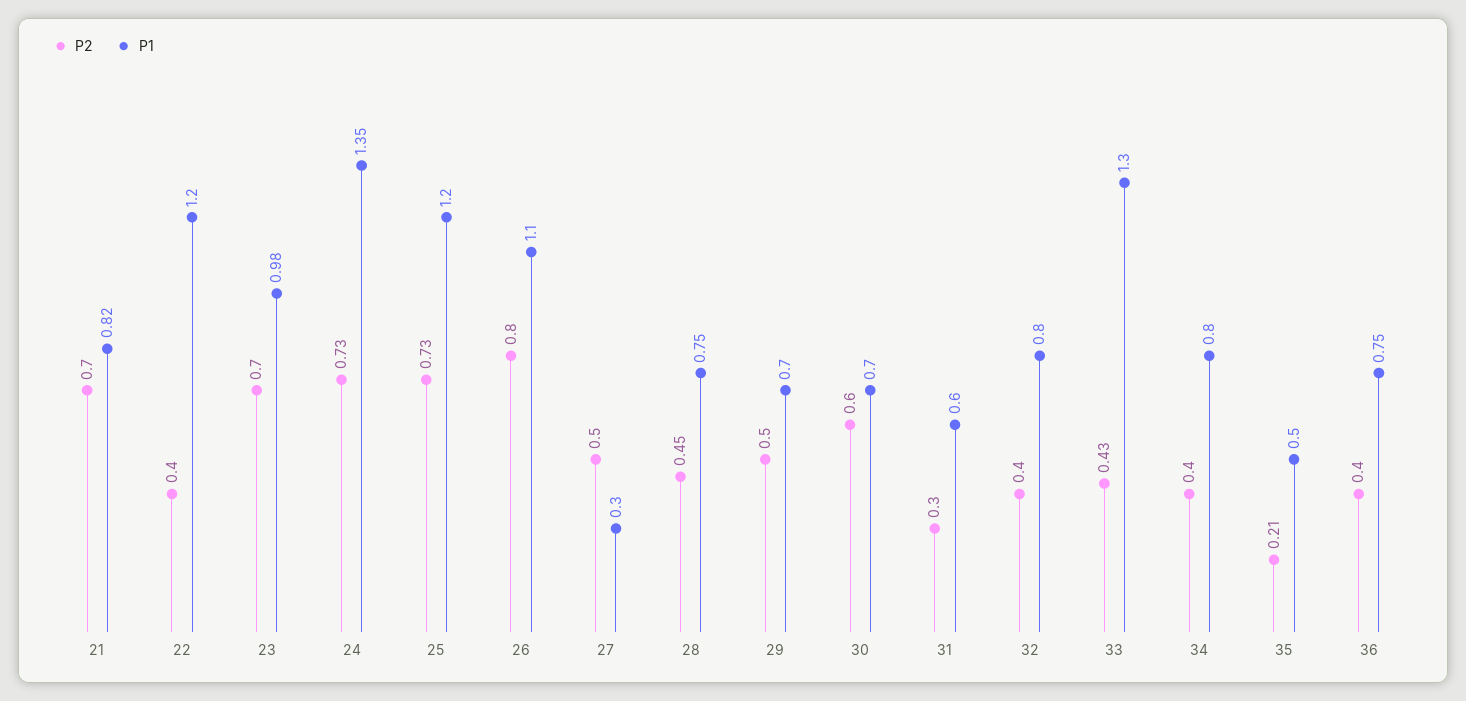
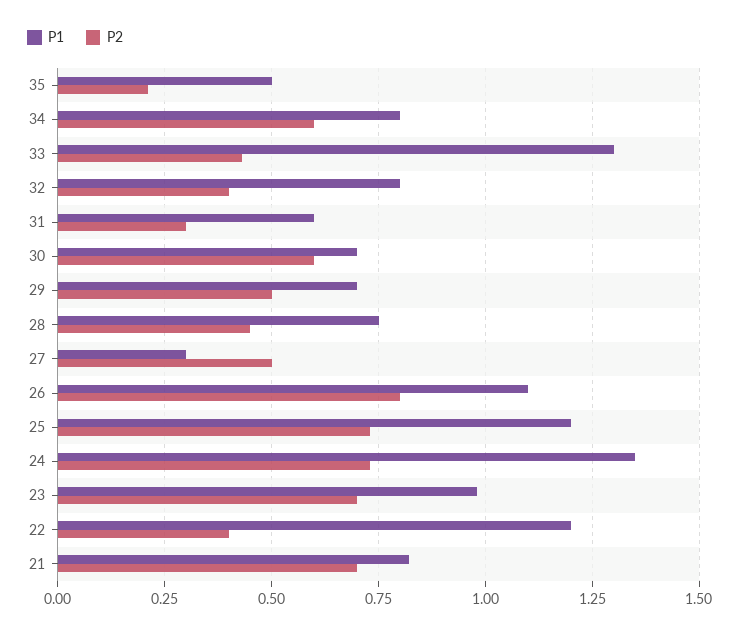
P2, 34: 0.4 -> 0.6
P2, 36: 0.4 -> none
P1, 36: 0.75 -> none

